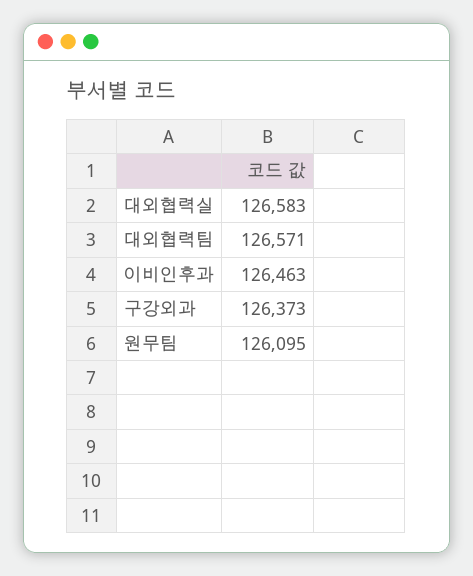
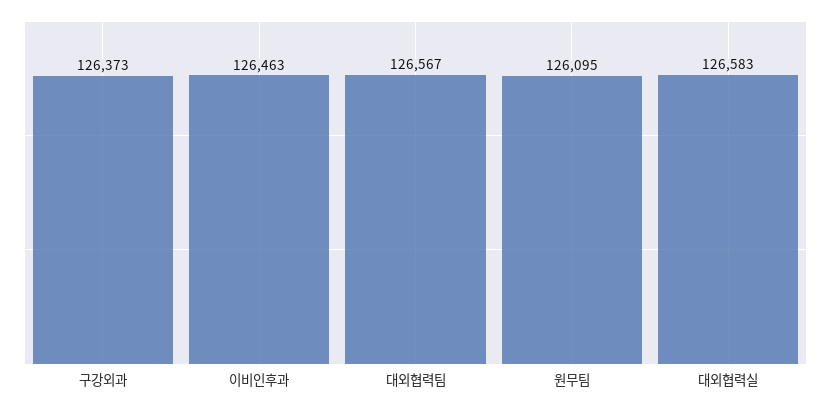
대외협력팀: 126571 -> 126567

